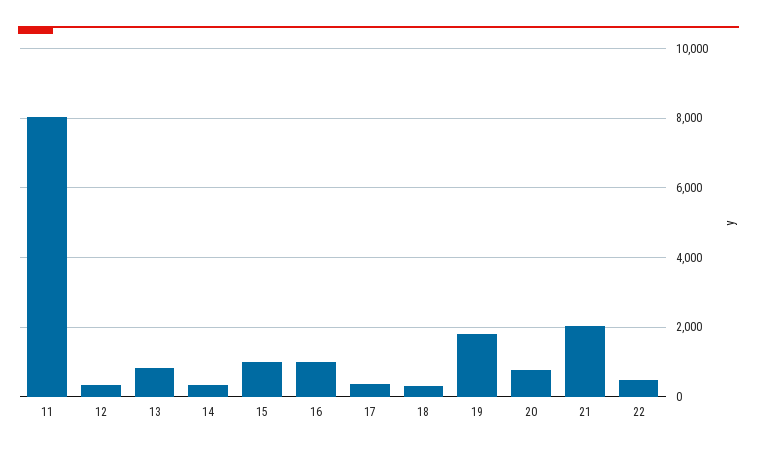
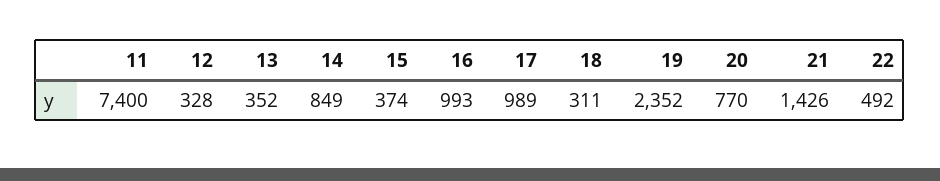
11: 8000 -> 7400
13: 800 -> 352
14: 400 -> 849
15: 1000 -> 374
17: 400 -> 989
19: 1800 -> 2352
21: 2000 -> 1426

